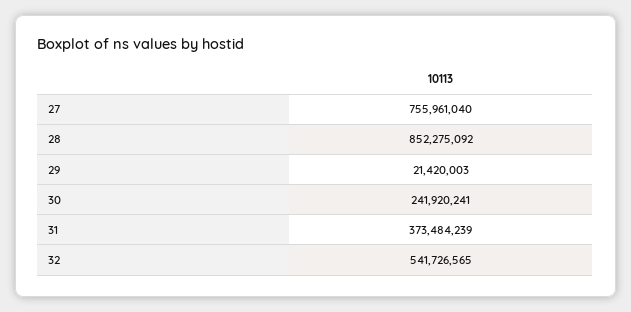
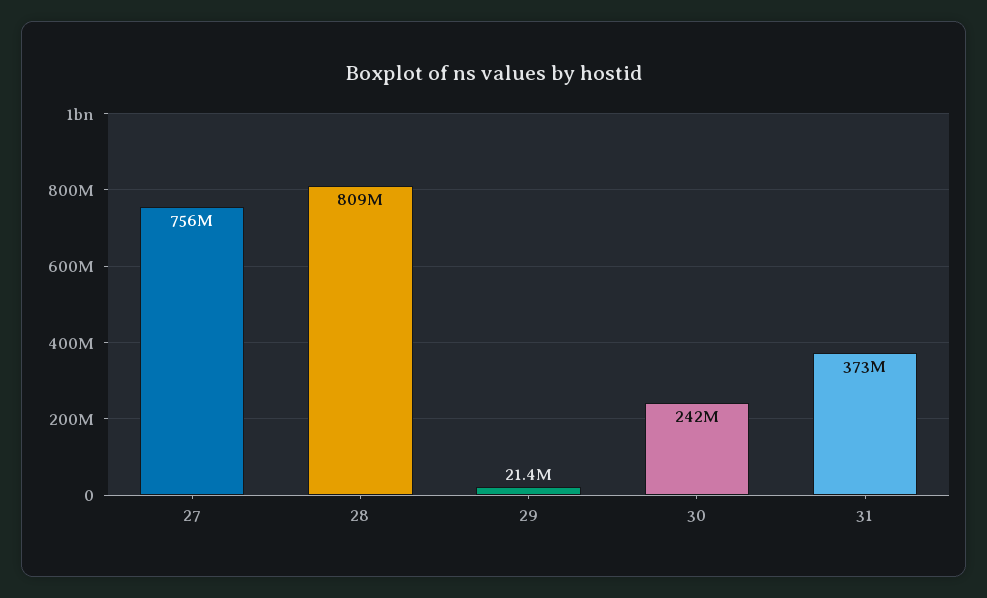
28: 852275092 -> 809000000
32: 541726565 -> none

